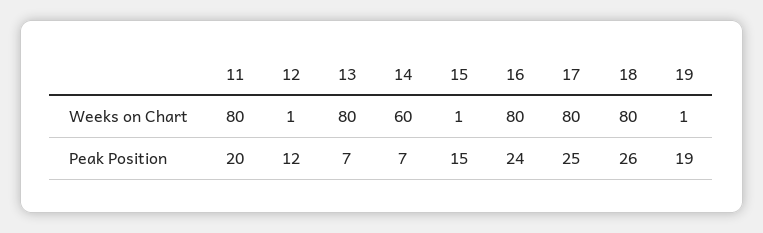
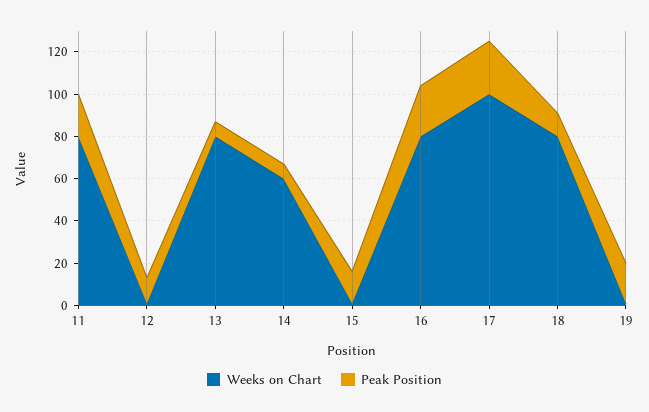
Weeks on Chart, 17: 80 -> 100
Peak Position, 18: 26 -> 10

